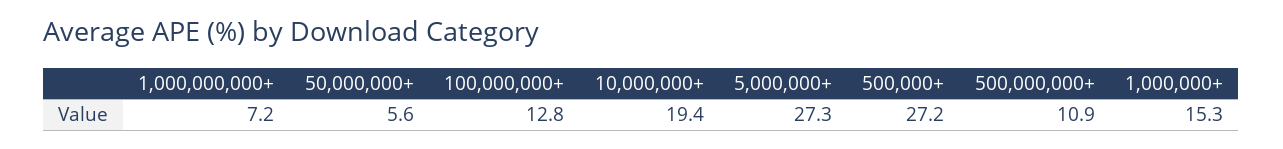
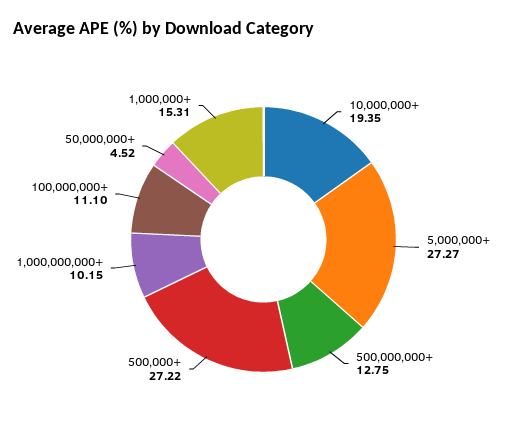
1,000,000,000+: 7.2 -> 10.15
50,000,000+: 5.6 -> 4.52
100,000,000+: 12.8 -> 11.1
500,000,000+: 10.9 -> 12.75

